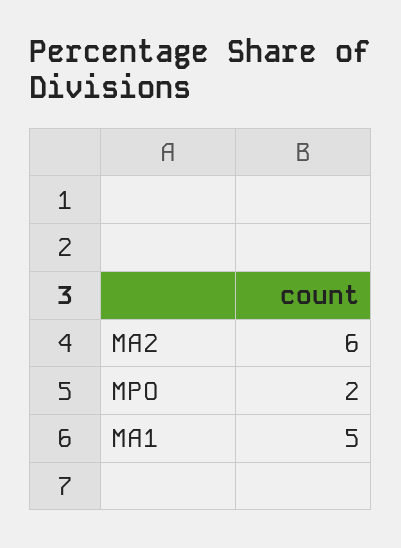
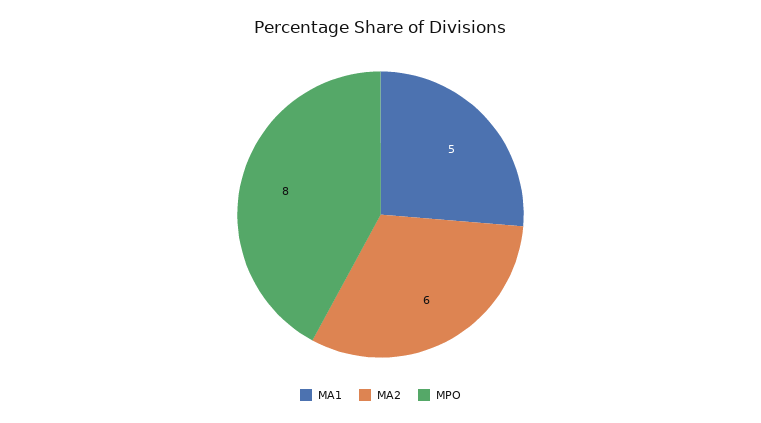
MPO: 2 -> 8

